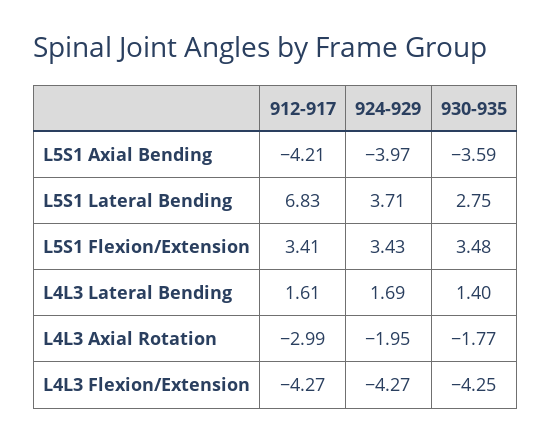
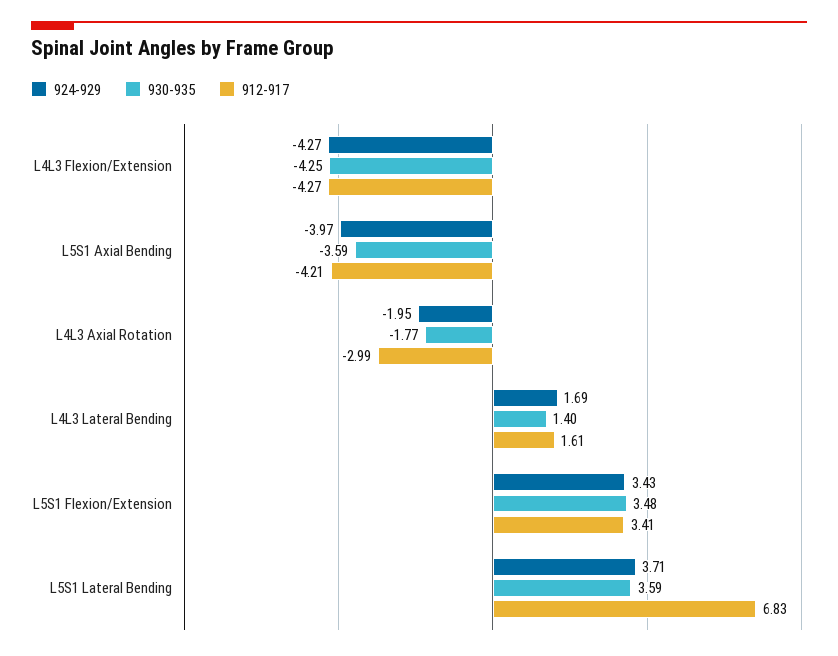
930-935, L5S1 Lateral Bending: 2.75 -> 3.59

